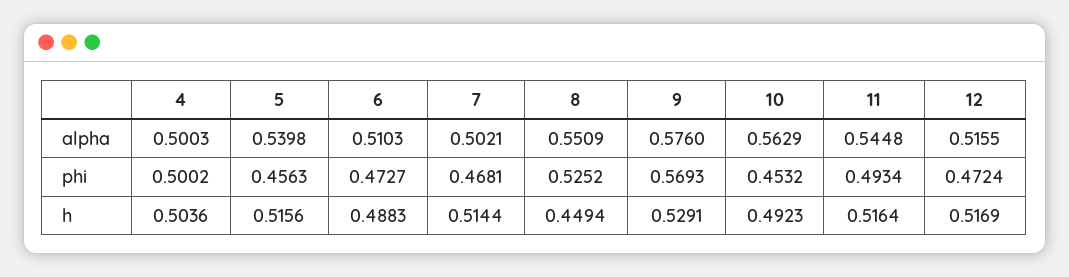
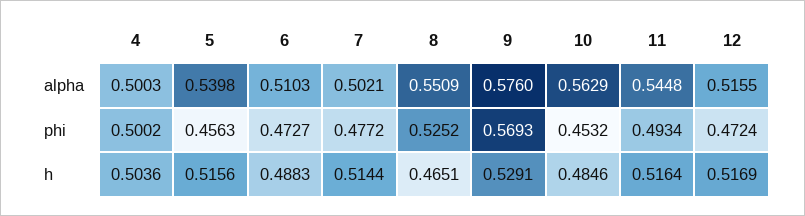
7, phi: 0.4681 -> 0.4772
8, h: 0.4494 -> 0.4651
10, h: 0.4923 -> 0.4846

